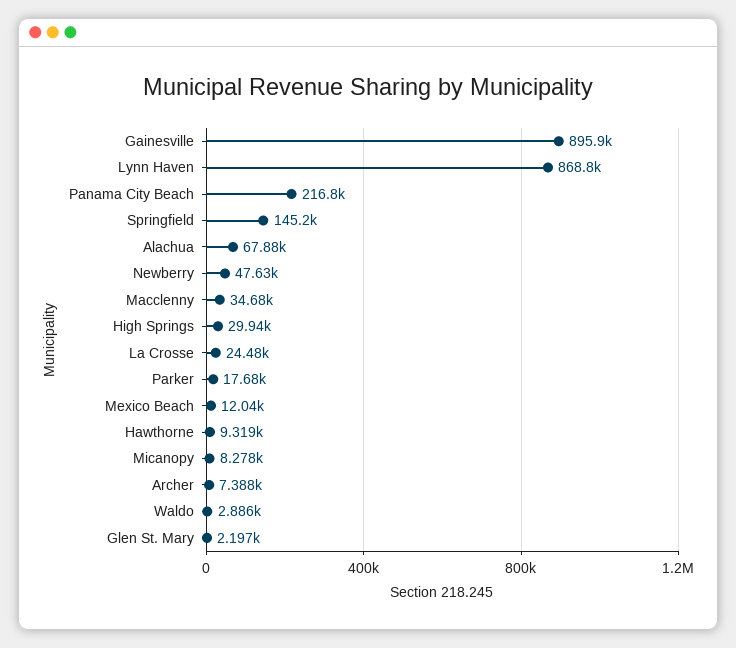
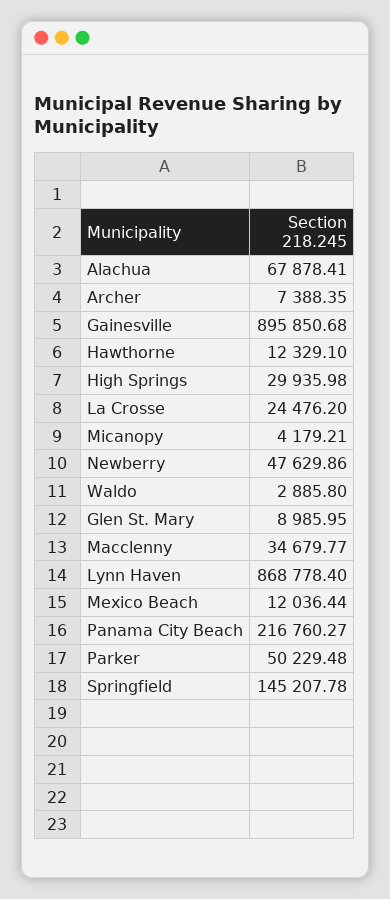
Parker: 17680 -> 50229.48
Hawthorne: 9319 -> 12329.1
Micanopy: 8278 -> 4179.21
Glen St. Mary: 2197 -> 8985.95

